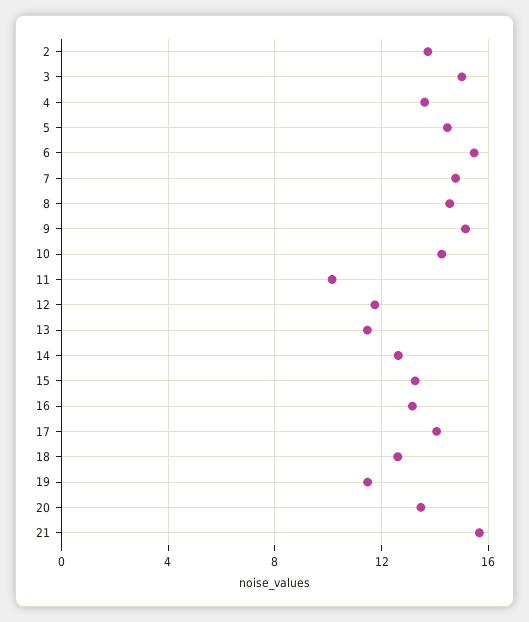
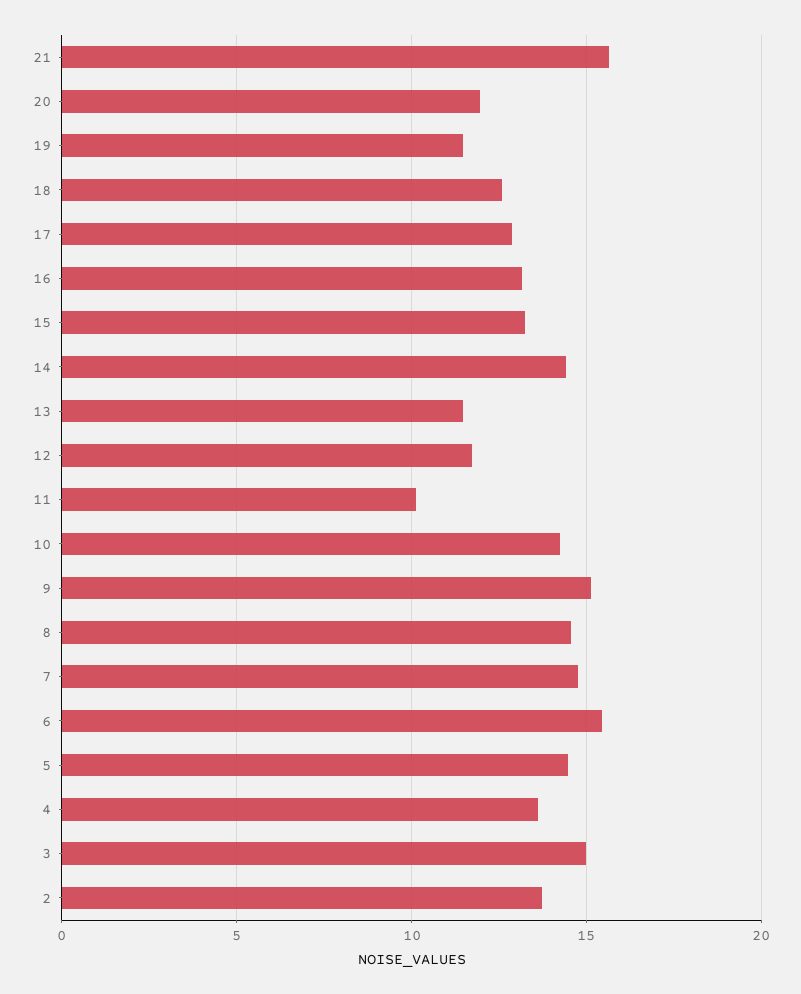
14: 12.5 -> 14.5
17: 14 -> 13
20: 13.5 -> 12

